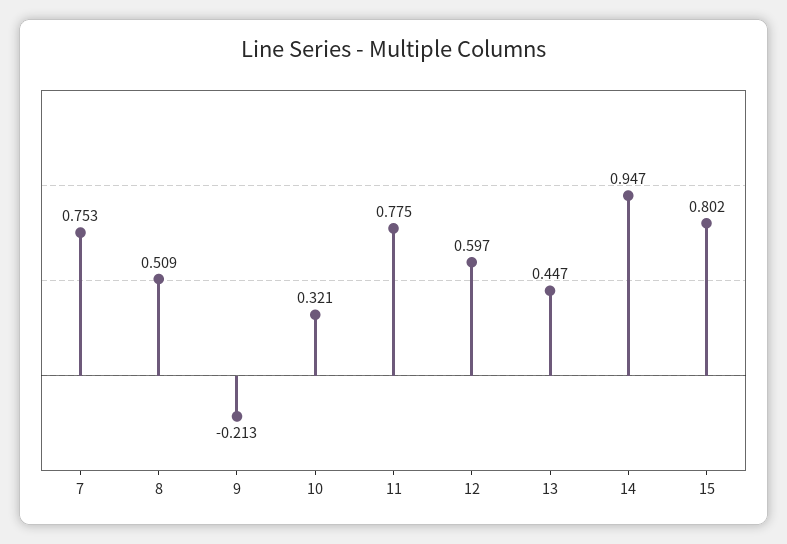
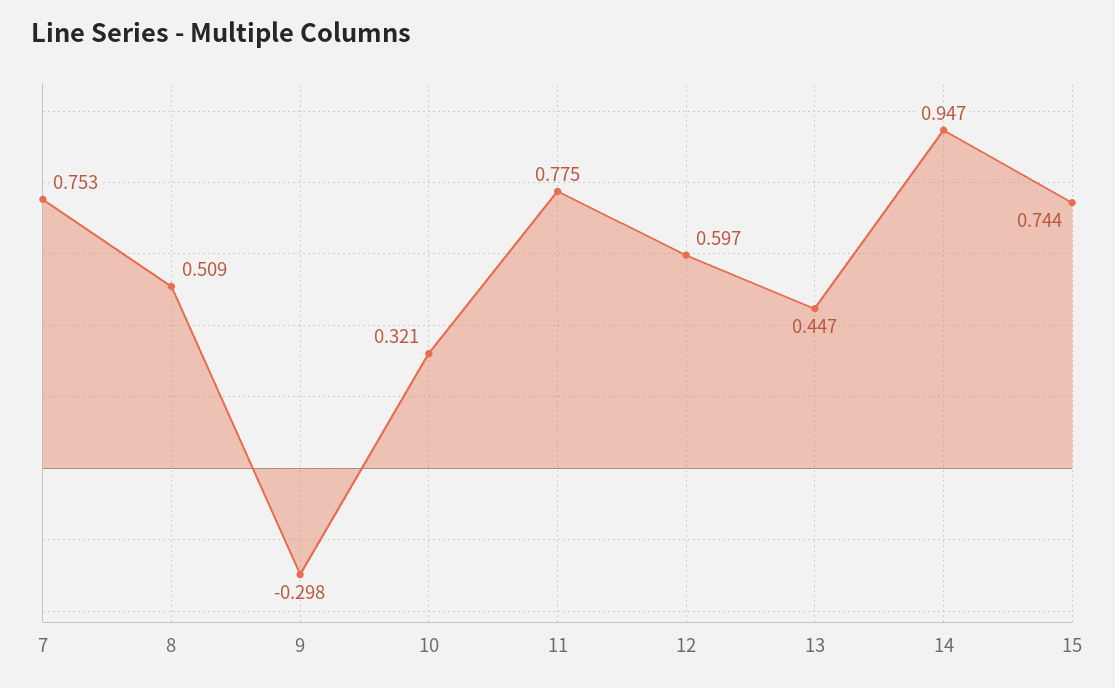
9: -0.213 -> -0.298
15: 0.802 -> 0.744

